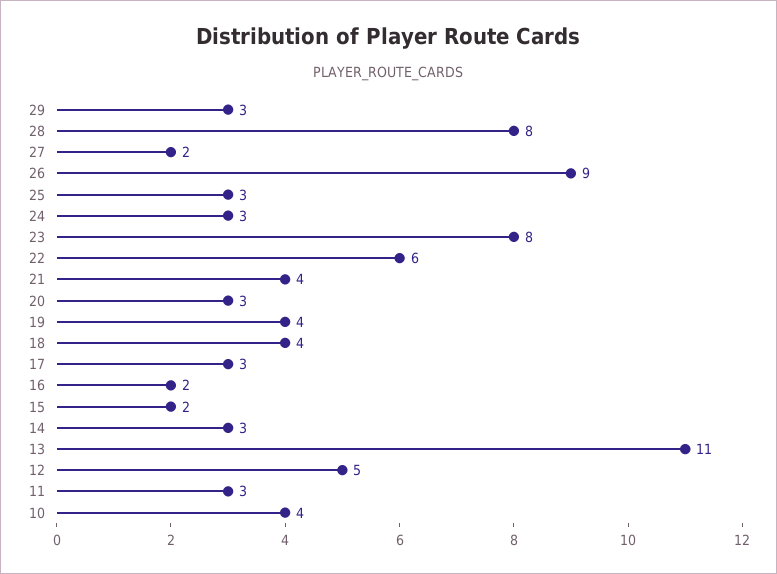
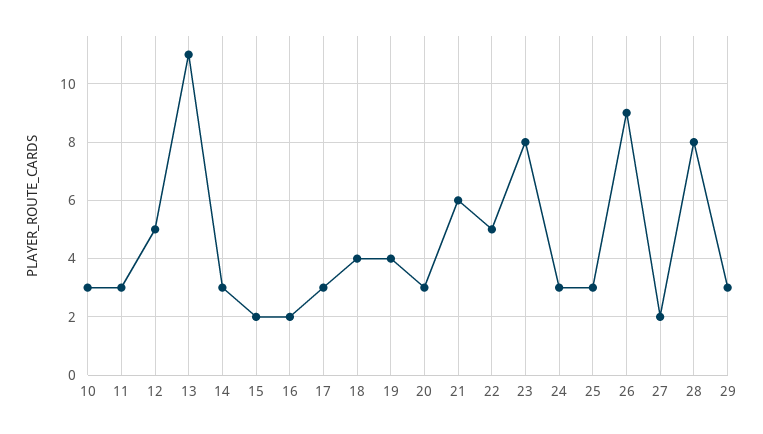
22: 6 -> 5
21: 4 -> 6
10: 4 -> 3

